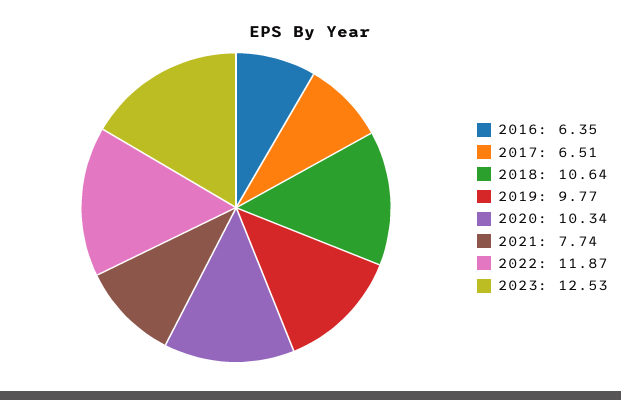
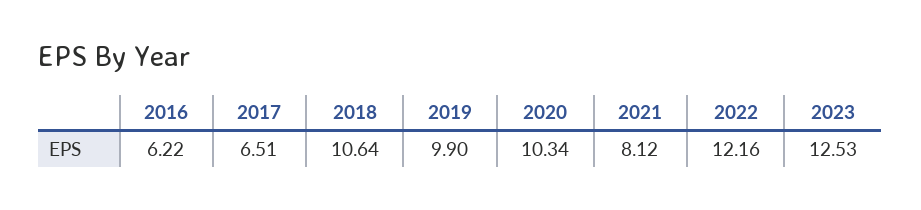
2016: 6.35 -> 6.22
2019: 9.77 -> 9.9
2021: 7.74 -> 8.12
2022: 11.87 -> 12.16

